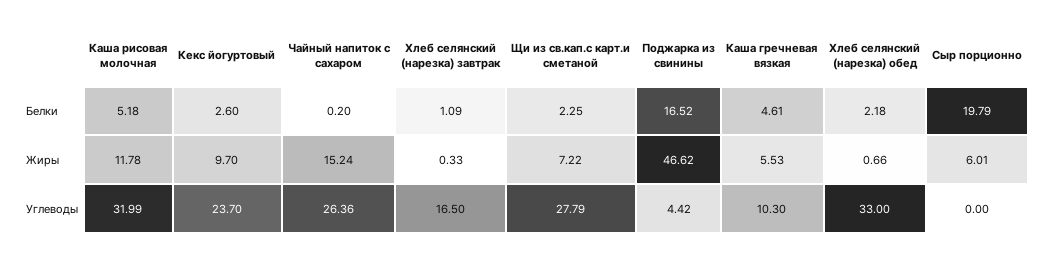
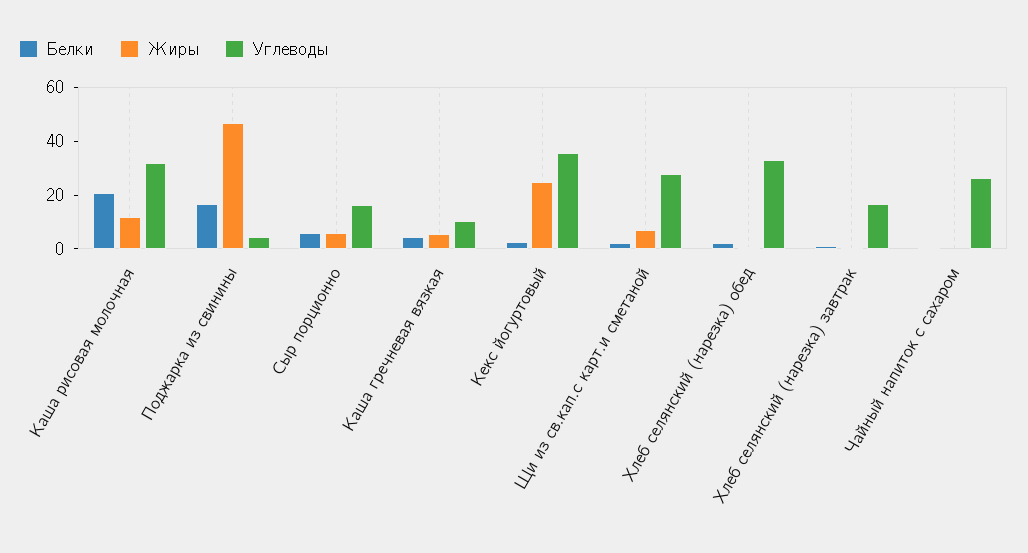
Белки, Каша рисовая молочная: 5.18 -> 20
Белки, Сыр порционно: 19.79 -> 5
Жиры, Кекс йогуртовый: 9.7 -> 25
Жиры, Чайный напиток с сахаром: 15.24 -> 0
Углеводы, Кекс йогуртовый: 23.7 -> 35
Углеводы, Сыр порционно: 0 -> 15

